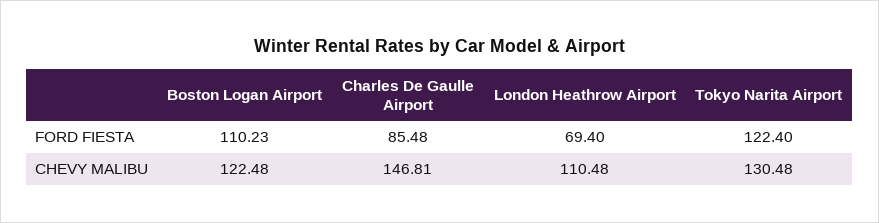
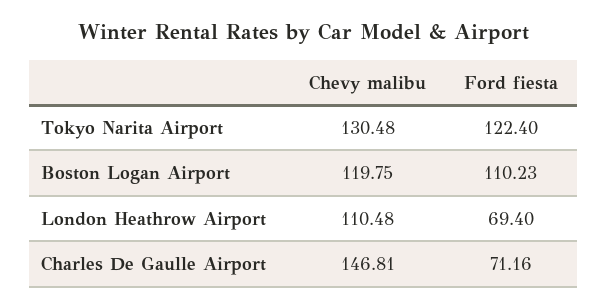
Charles De Gaulle Airport, FORD FIESTA: 85.48 -> 71.16
Boston Logan Airport, CHEVY MALIBU: 122.48 -> 119.75

